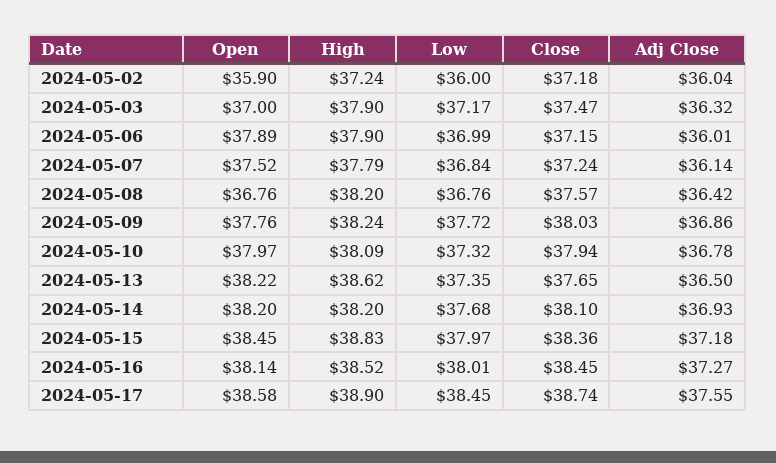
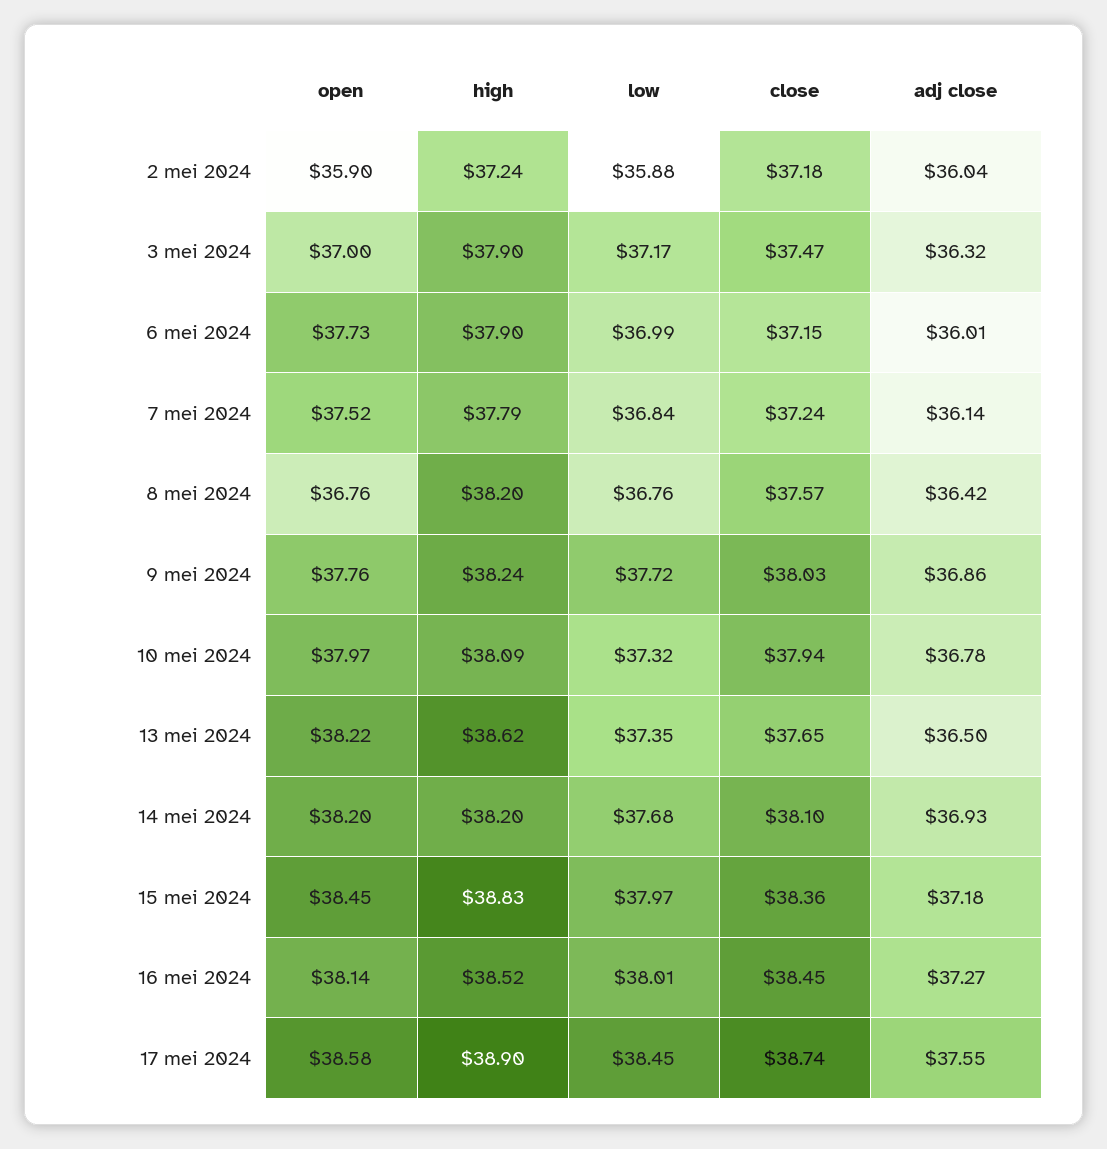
Low, 2024-05-02: 36 -> 35.88
Open, 2024-05-06: 37.89 -> 37.73

